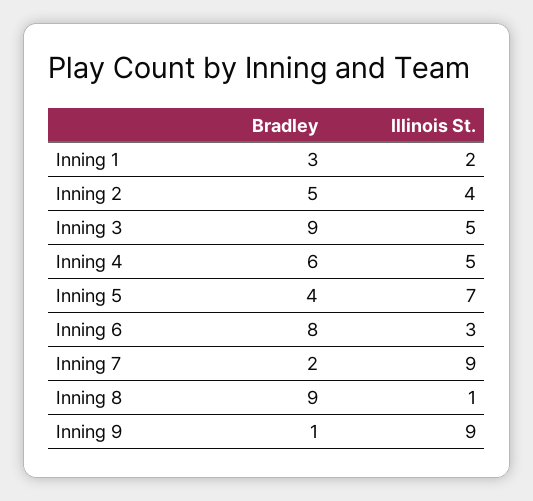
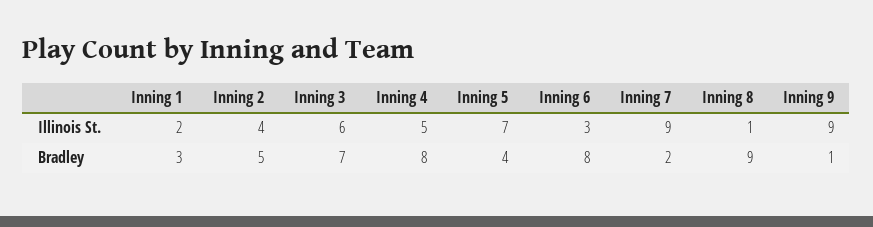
Bradley, Inning 3: 9 -> 7
Illinois St., Inning 3: 5 -> 6
Bradley, Inning 4: 6 -> 8

